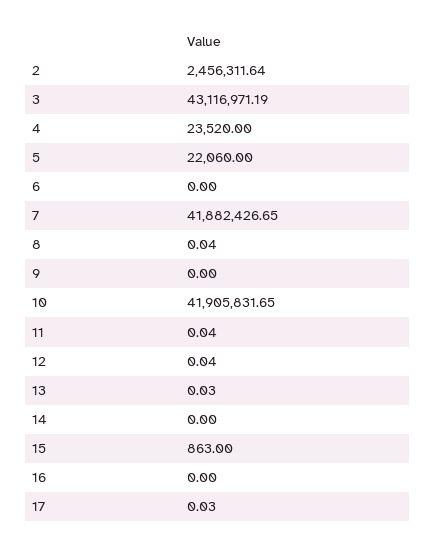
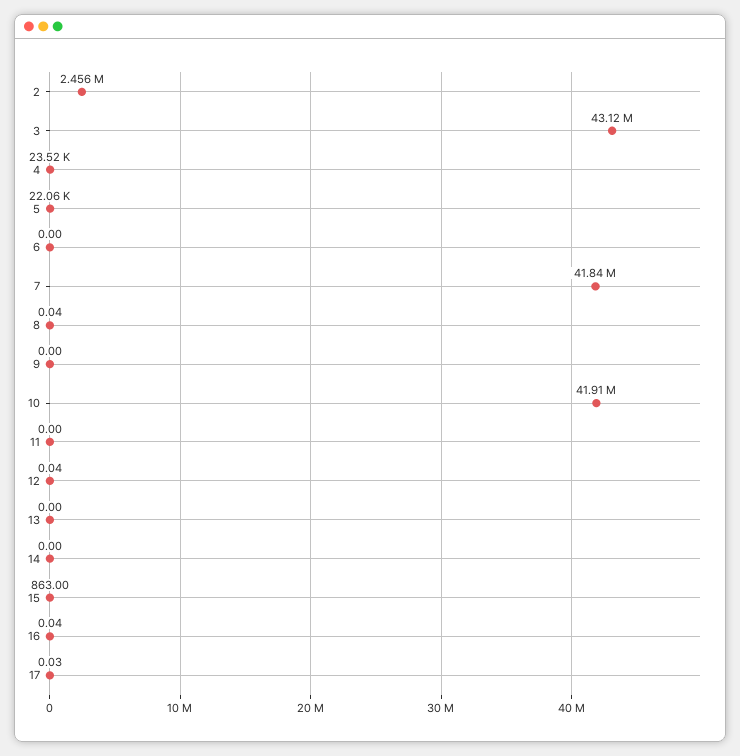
7: 41882426.65 -> 41840000
11: 0.04 -> 0
13: 0.03 -> 0
16: 0 -> 0.04

